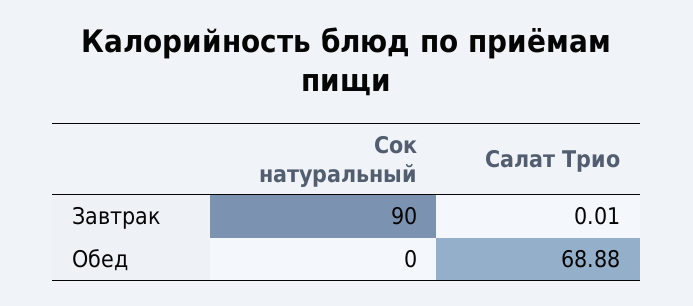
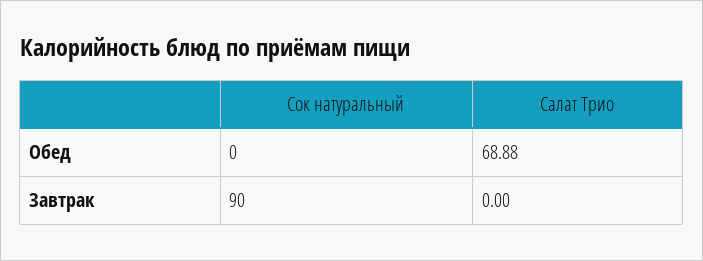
Салат Трио, Завтрак: 0.01 -> 0

